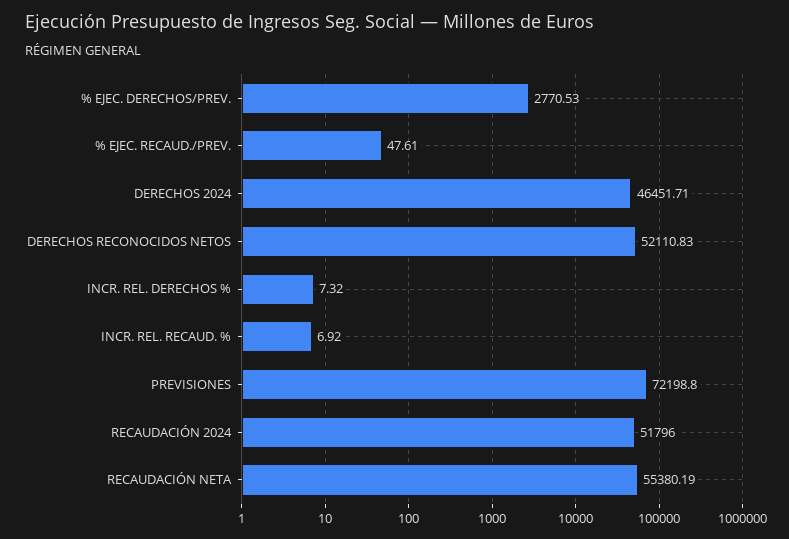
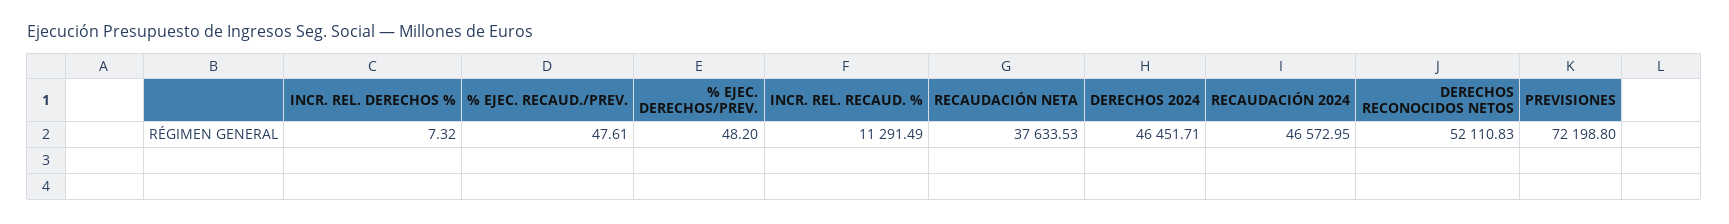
% EJEC. DERECHOS/PREV.: 2770.53 -> 48.2
INCR. REL. RECAUD. %: 6.92 -> 11291.49
RECAUDACIÓN 2024: 51796 -> 46572.95
RECAUDACIÓN NETA: 55380.19 -> 37633.53

